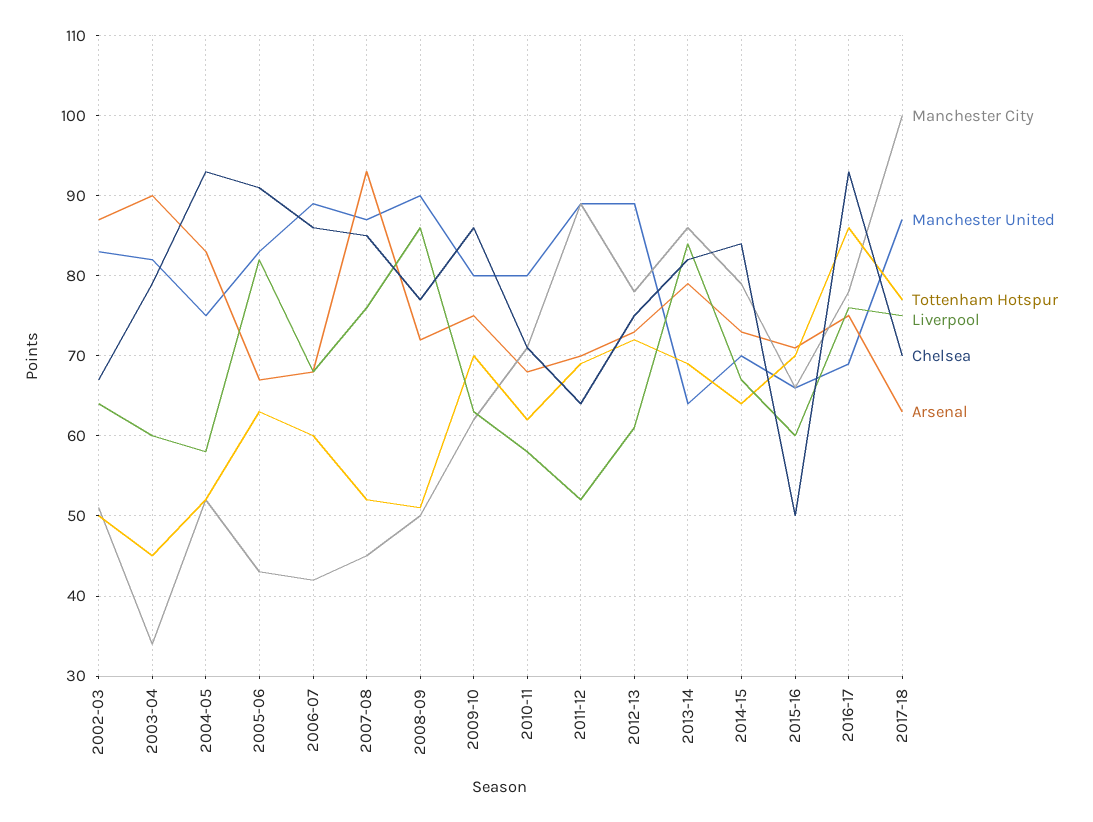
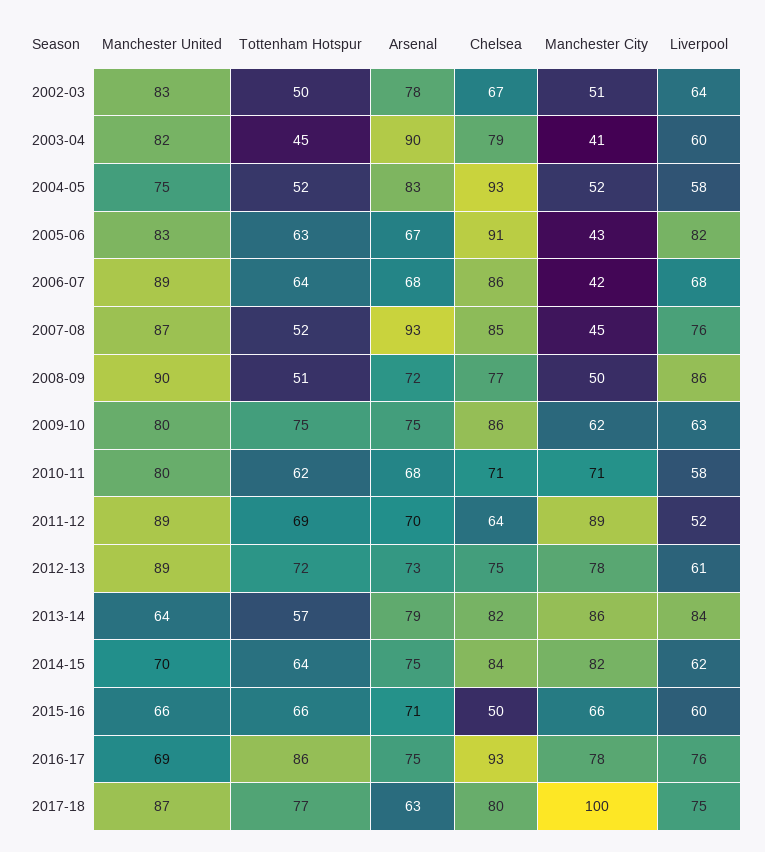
Arsenal, 2002-03: 87 -> 78
Manchester City, 2003-04: 34 -> 41
Tottenham Hotspur, 2006-07: 60 -> 64
Tottenham Hotspur, 2009-10: 70 -> 75
Tottenham Hotspur, 2013-14: 69 -> 57
Manchester City, 2014-15: 79 -> 82
Liverpool, 2014-15: 67 -> 62
Arsenal, 2014-15: 73 -> 75
Tottenham Hotspur, 2015-16: 70 -> 66
Chelsea, 2017-18: 70 -> 80

